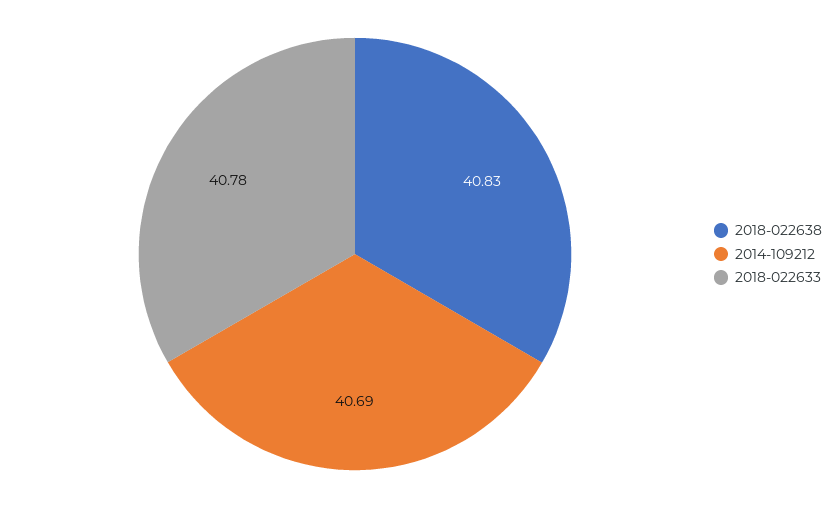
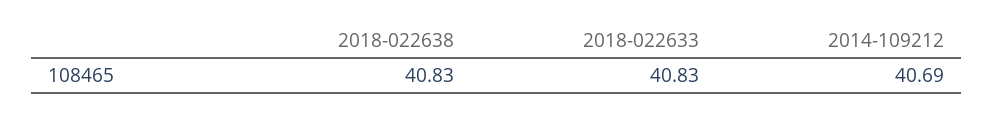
2018-022633: 40.78 -> 40.83

